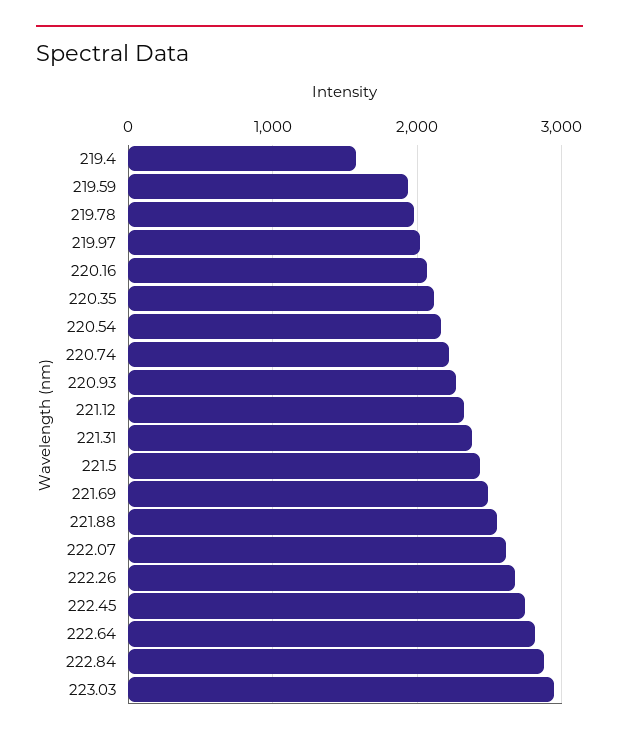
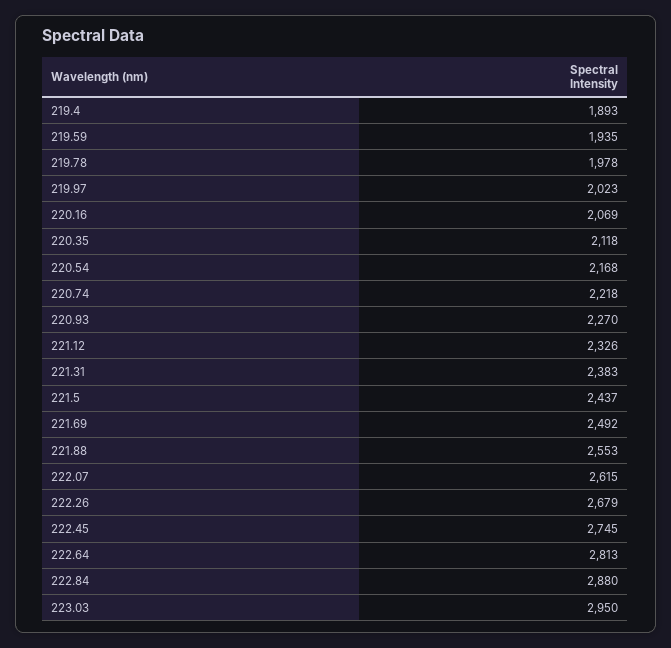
219.4: 1600 -> 1893

